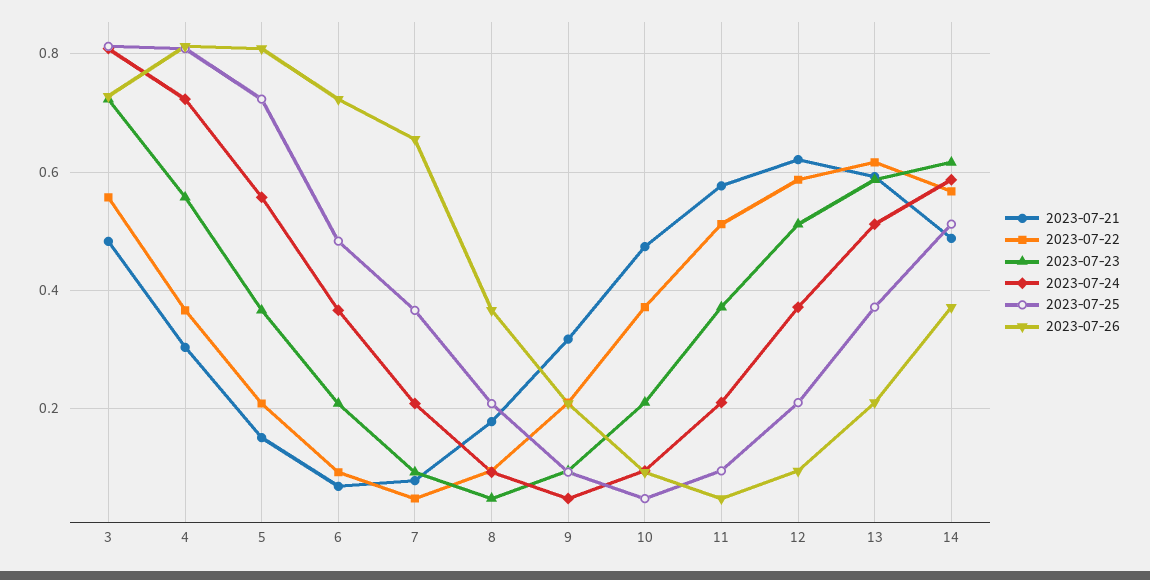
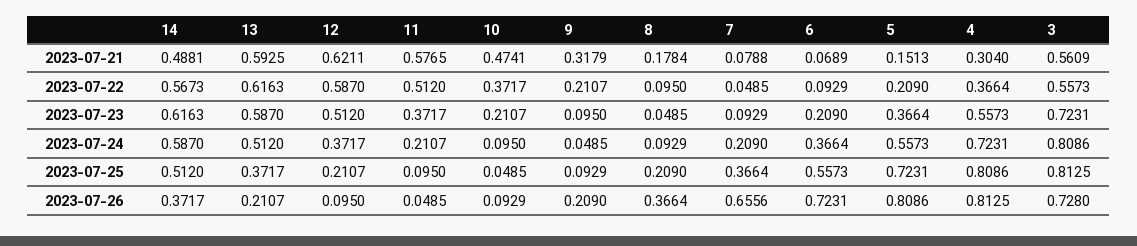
2023-07-21, 3: 0.48 -> 0.5609
2023-07-25, 6: 0.48 -> 0.5573

